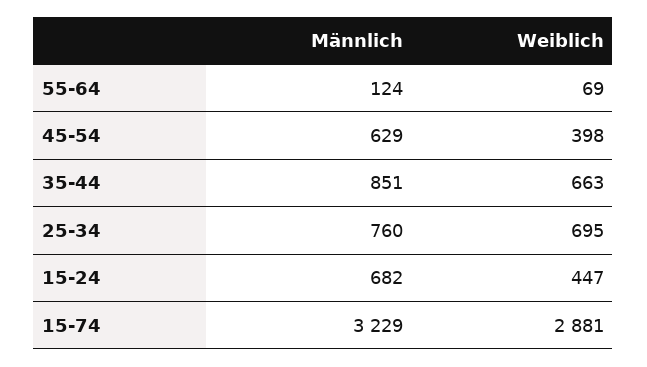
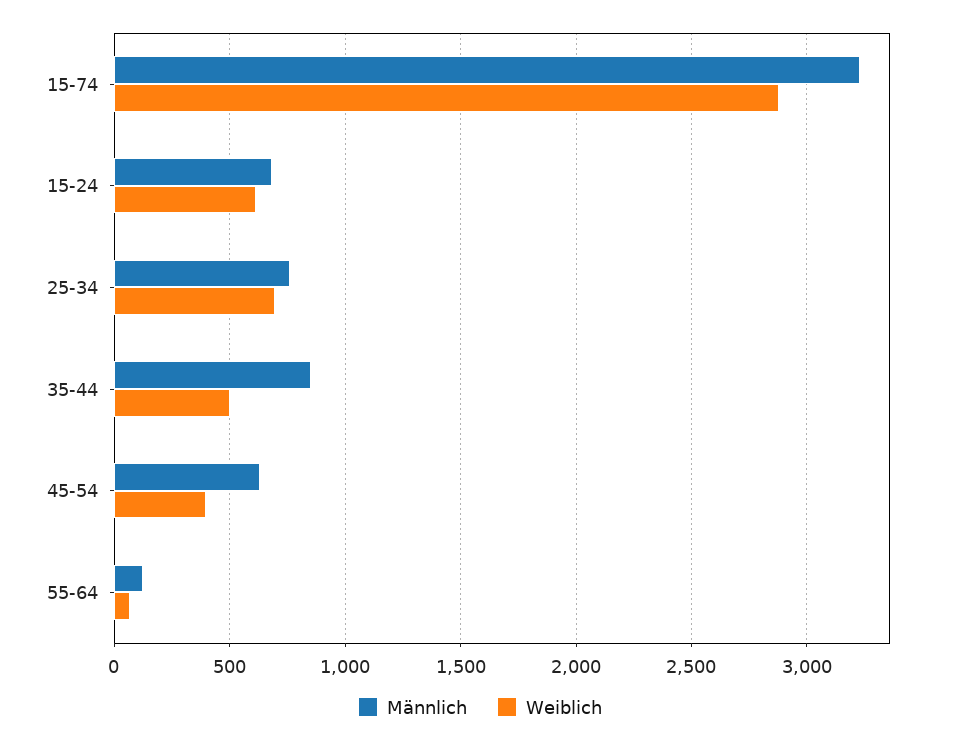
Weiblich, 35-44: 663 -> 500
Weiblich, 15-24: 447 -> 600

